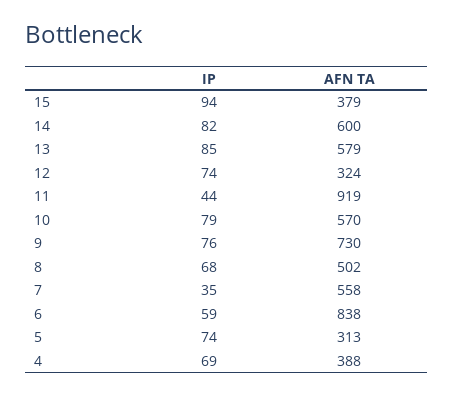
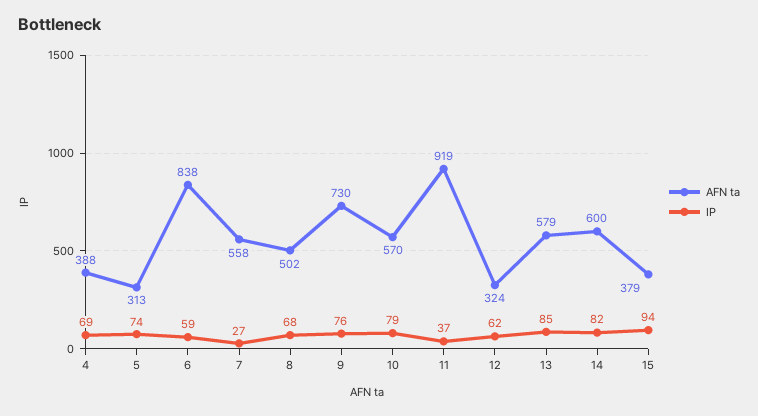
IP, 12: 74 -> 62
IP, 11: 44 -> 37
IP, 7: 35 -> 27

